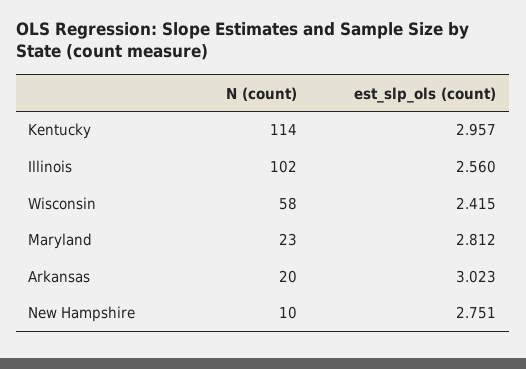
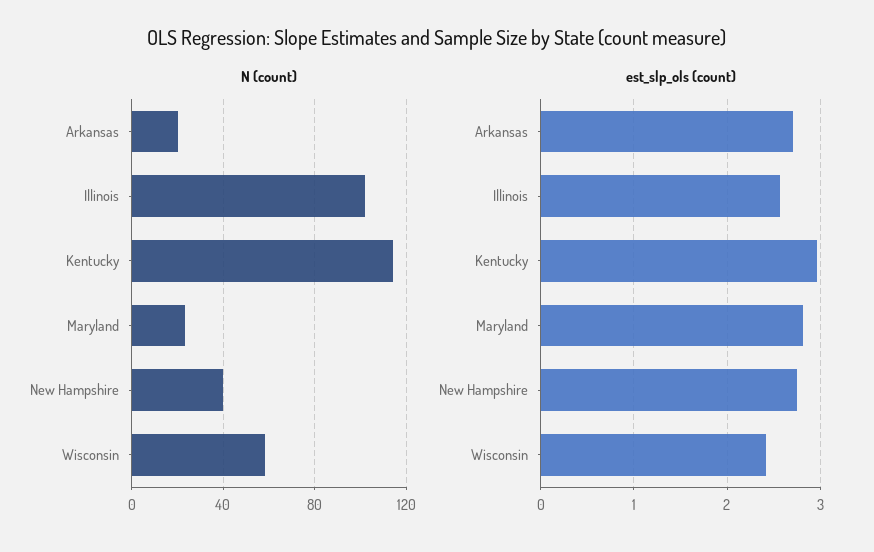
est_slp_ols (count), Arkansas: 3.023 -> 2.7
N (count), New Hampshire: 10 -> 40

